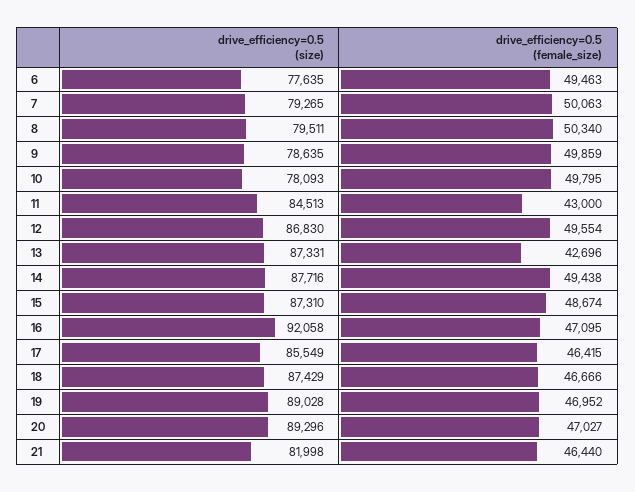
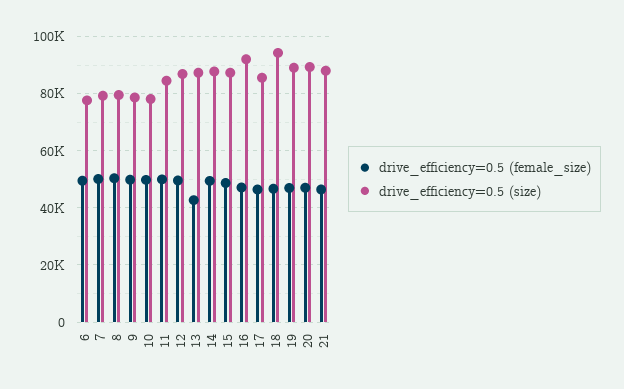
drive_efficiency=0.5 (female_size), 11: 43000 -> 50000
drive_efficiency=0.5 (size), 18: 87429 -> 95000
drive_efficiency=0.5 (size), 21: 81998 -> 87500

